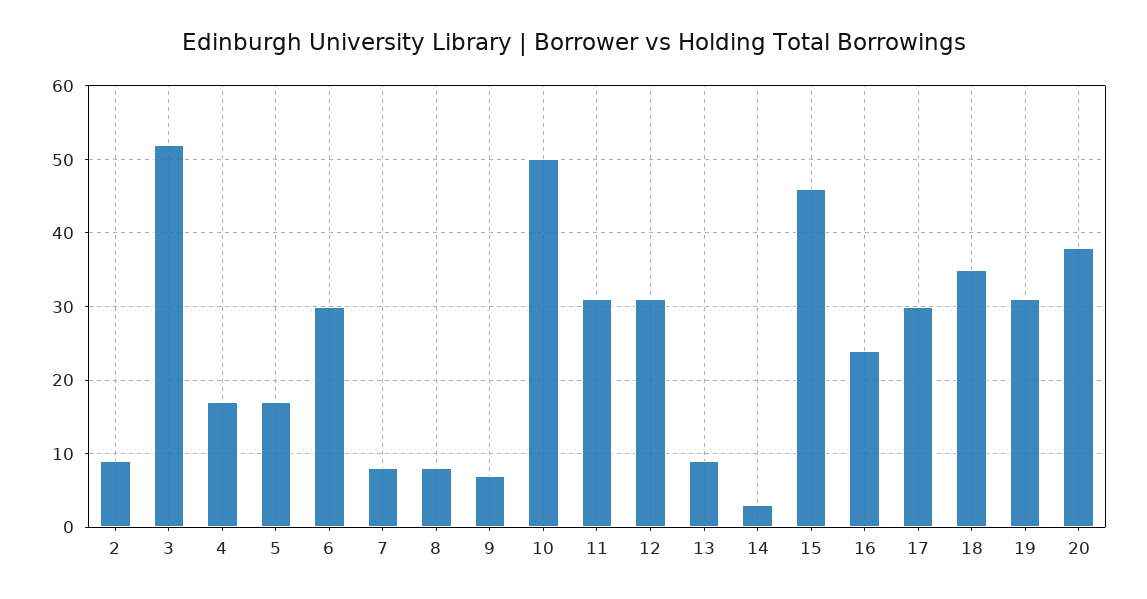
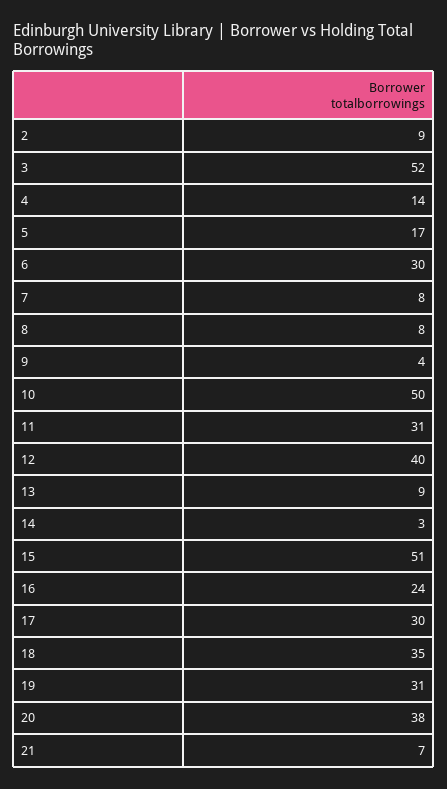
4: 17 -> 14
9: 7 -> 4
12: 31 -> 40
15: 46 -> 51
21: none -> 7

